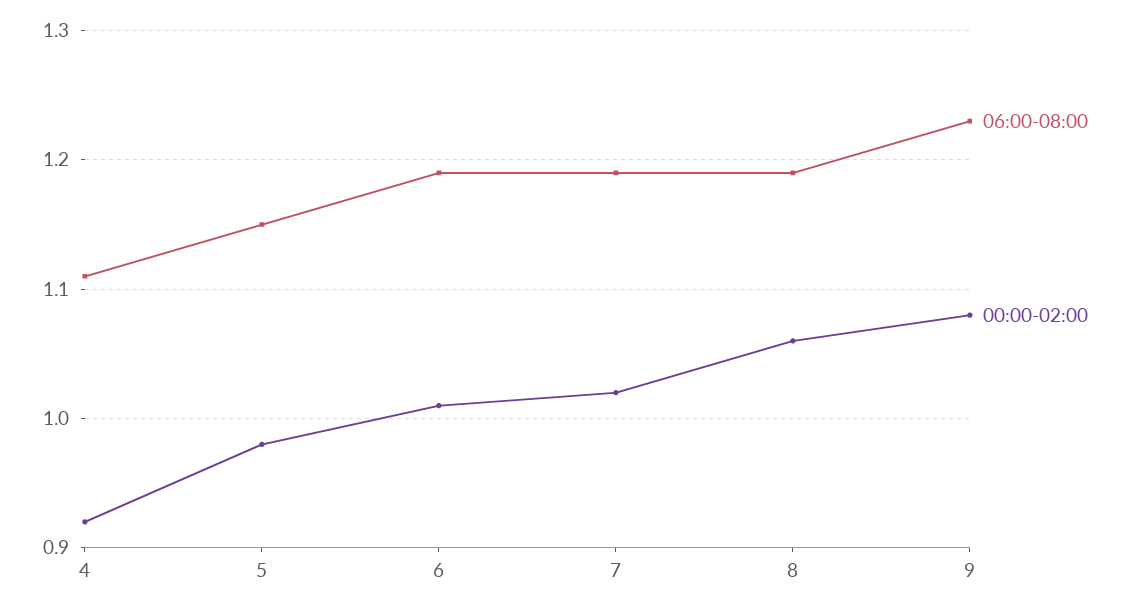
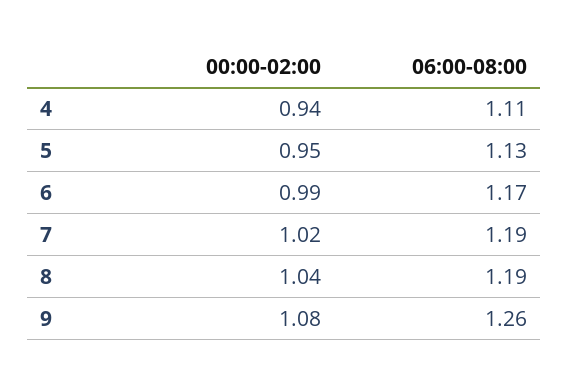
00:00-02:00, 4: 0.92 -> 0.94
06:00-08:00, 5: 1.15 -> 1.13
00:00-02:00, 5: 0.98 -> 0.95
06:00-08:00, 6: 1.19 -> 1.17
00:00-02:00, 6: 1.01 -> 0.99
00:00-02:00, 8: 1.06 -> 1.04
06:00-08:00, 9: 1.23 -> 1.26

